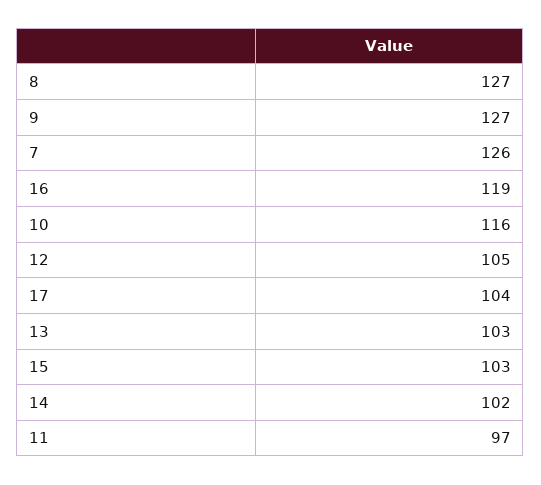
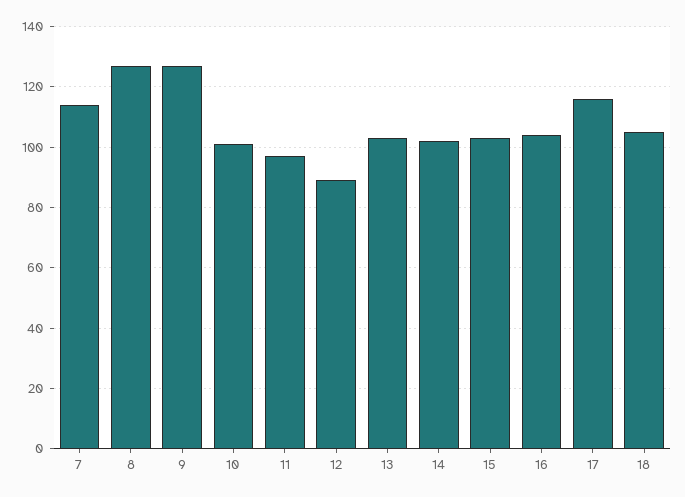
7: 126 -> 115
16: 119 -> 105
10: 116 -> 100
12: 105 -> 90
17: 104 -> 115
18: none -> 105

